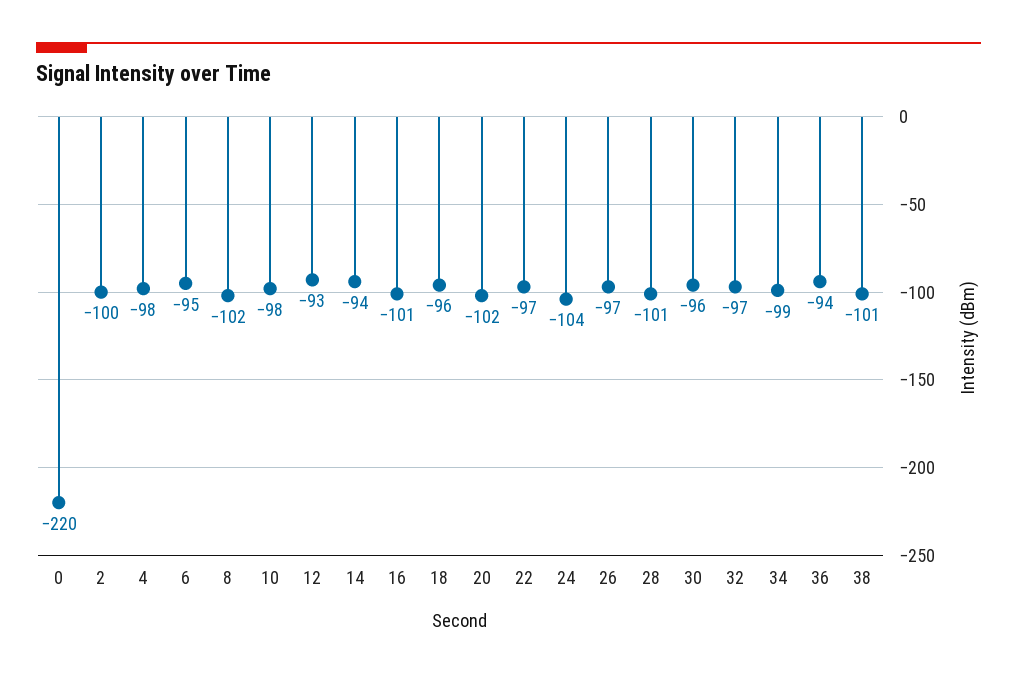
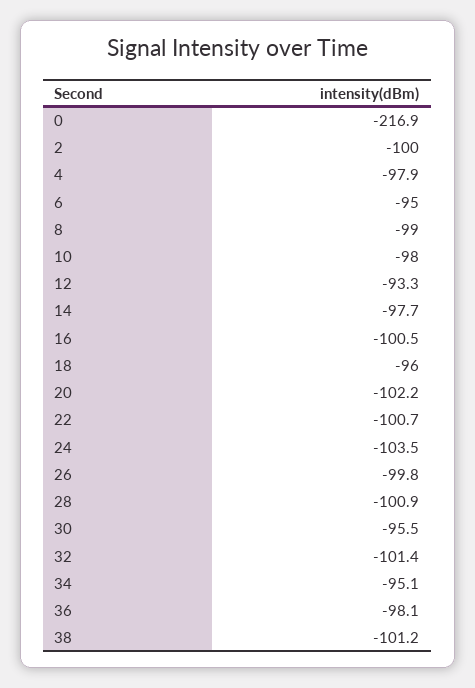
0: -220 -> -216.9
8: -102 -> -99
14: -94 -> -97.7
22: -97 -> -100.7
26: -97 -> -99.8
32: -97 -> -101.4
34: -99 -> -95.1
36: -94 -> -98.1

